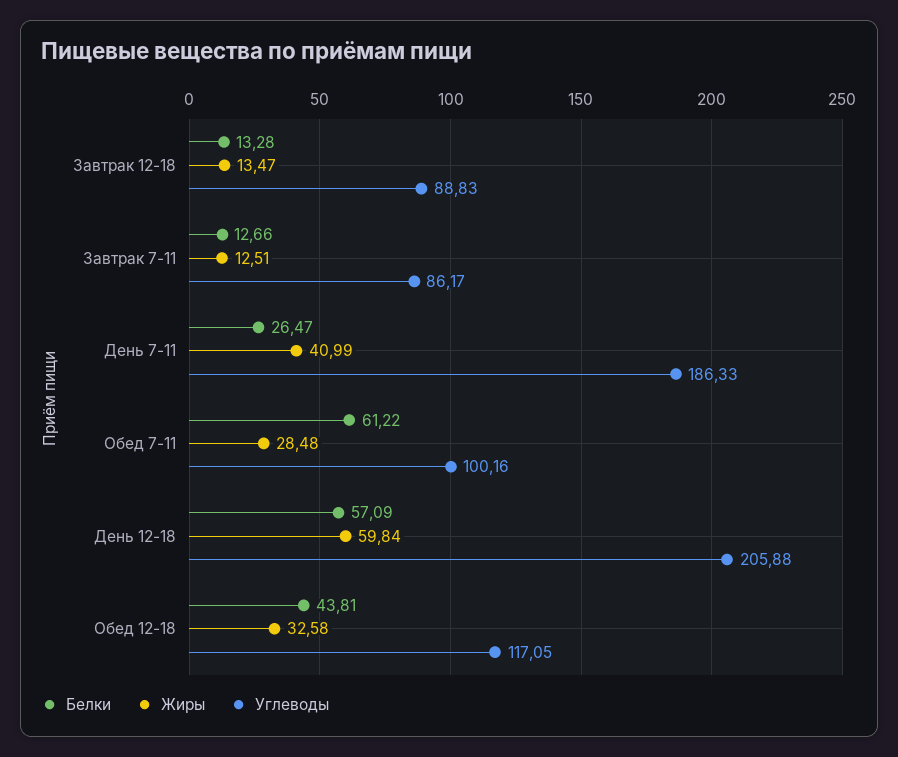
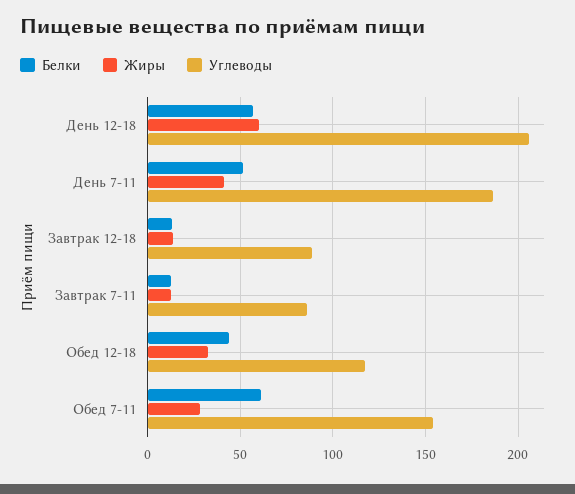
Белки, День 7-11: 26.47 -> 50
Углеводы, Обед 7-11: 100.16 -> 155

